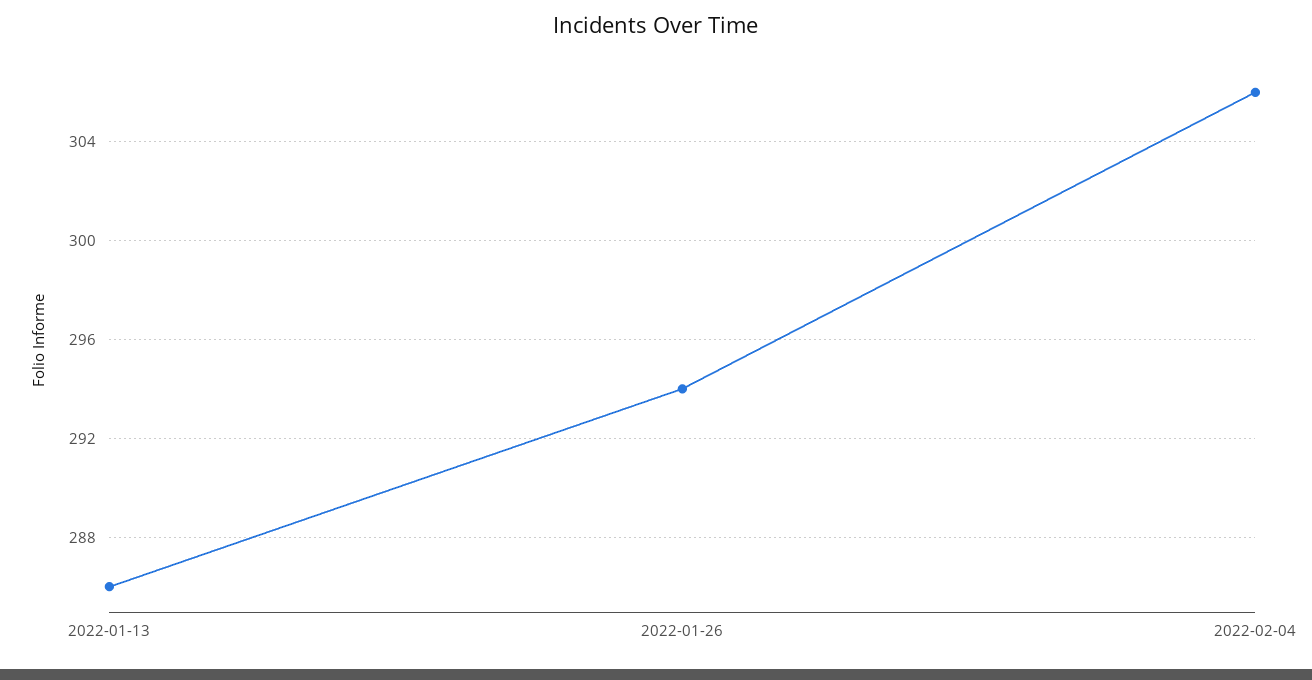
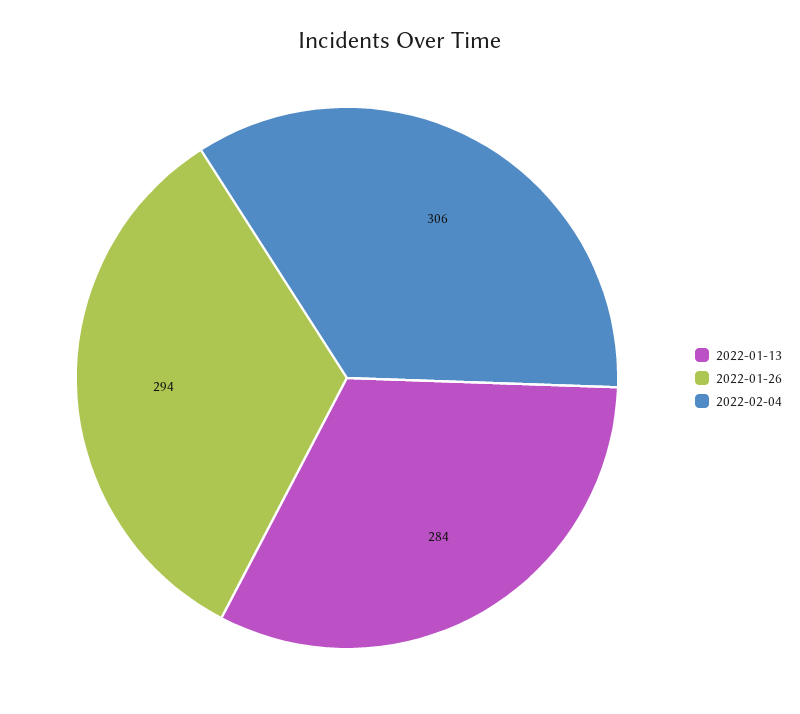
2022-01-13: 286 -> 284

